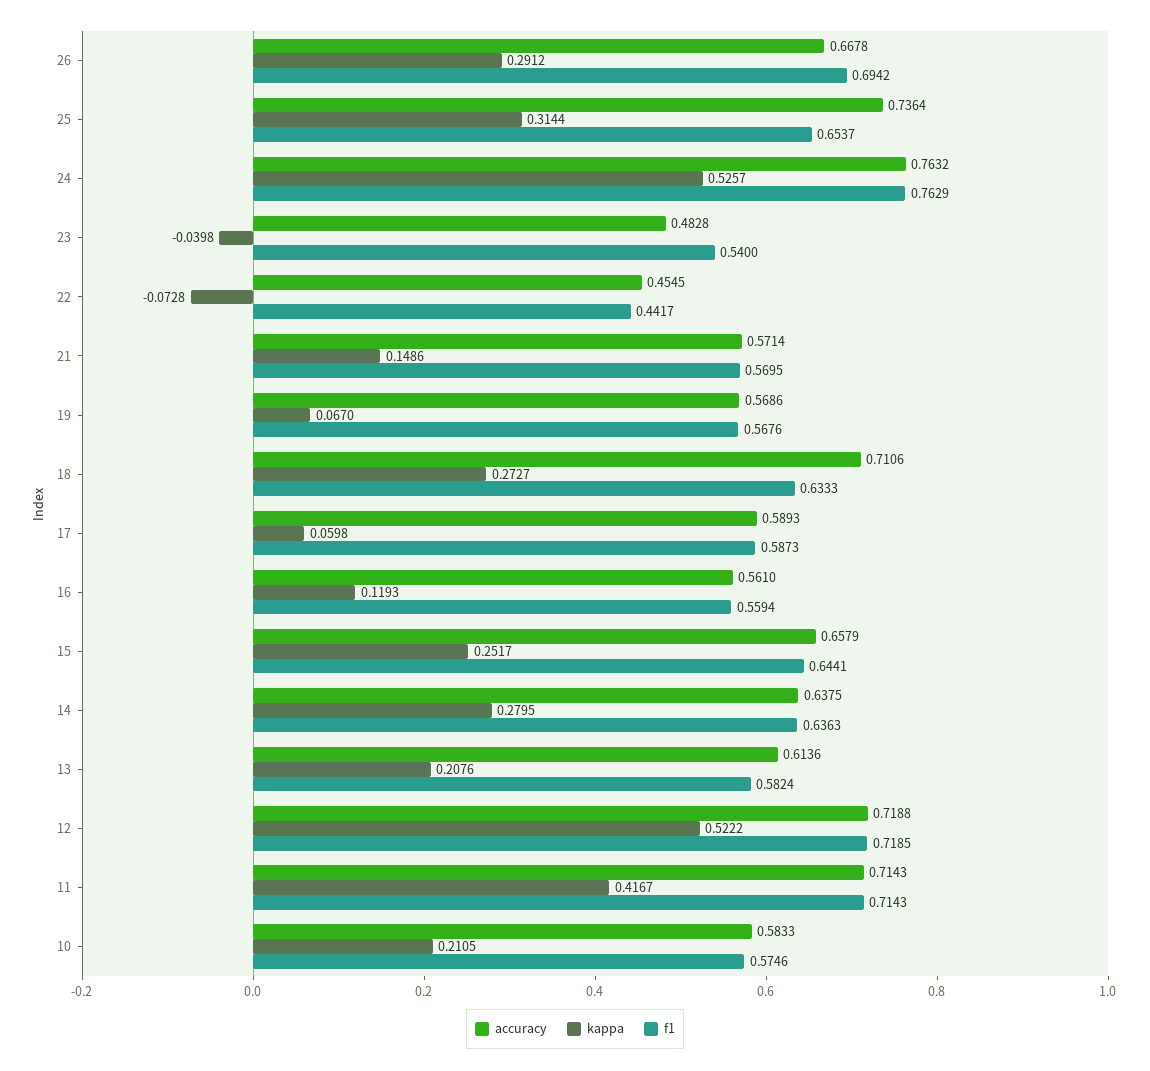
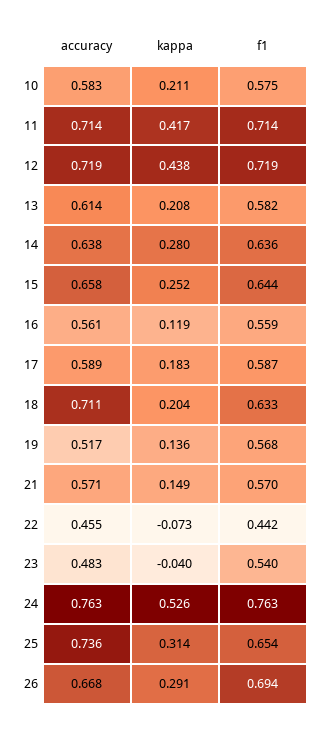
accuracy, 19: 0.5686 -> 0.517
kappa, 19: 0.067 -> 0.136
kappa, 18: 0.2727 -> 0.204
kappa, 17: 0.0598 -> 0.183
kappa, 12: 0.5222 -> 0.438

